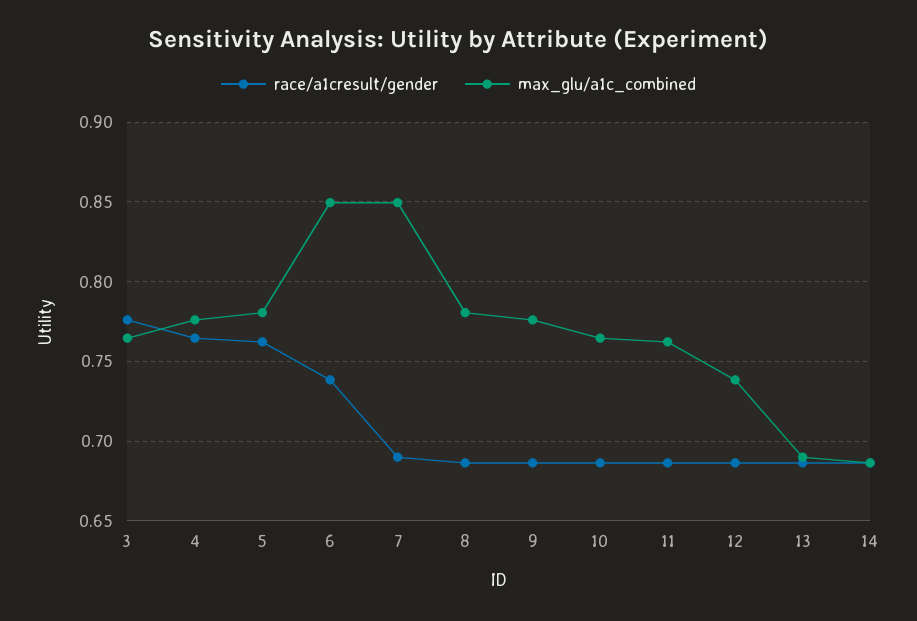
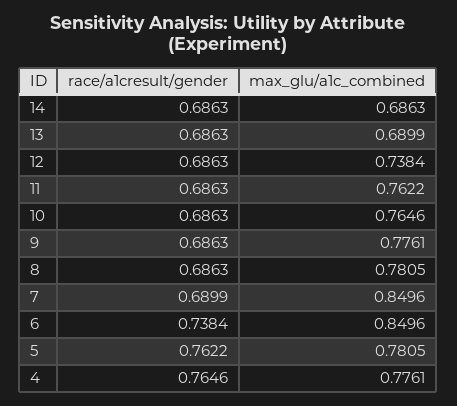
race/a1cresult/gender, 3: 0.775 -> none
max_glu/a1c_combined, 3: 0.765 -> none

